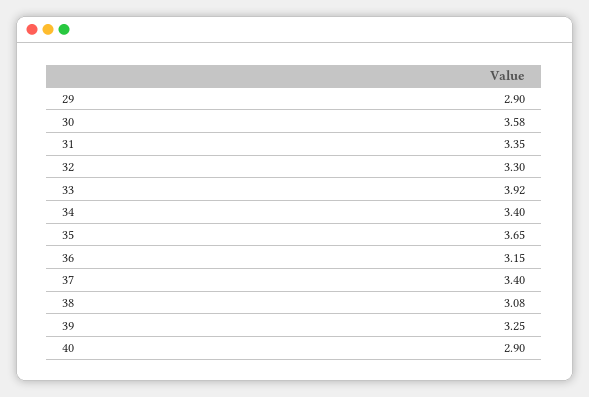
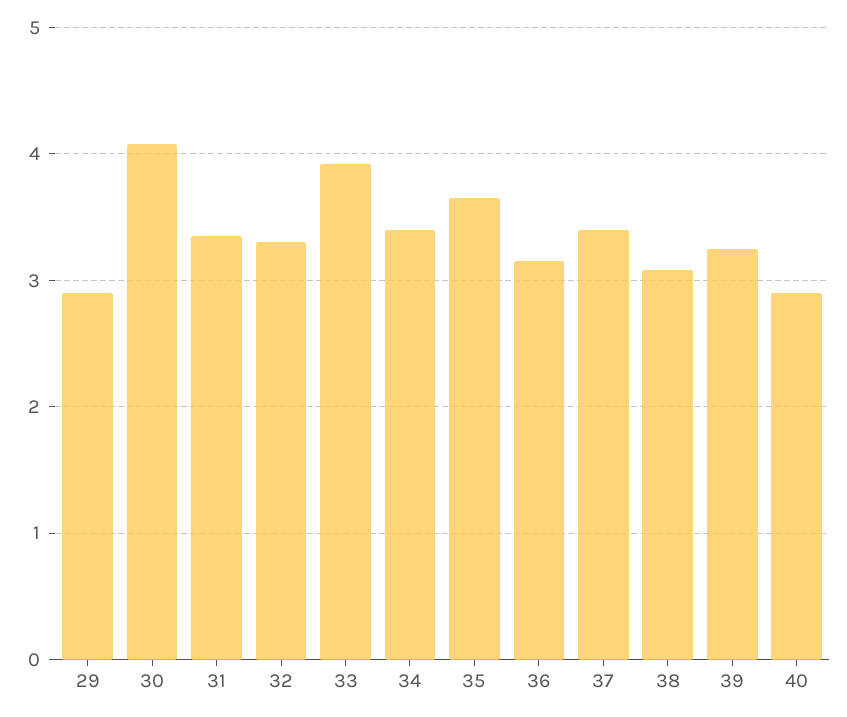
30: 3.58 -> 4.1

